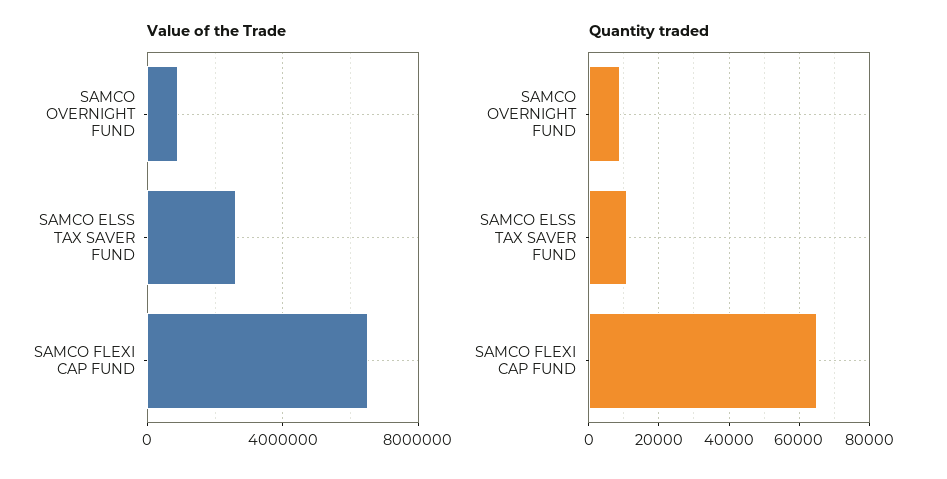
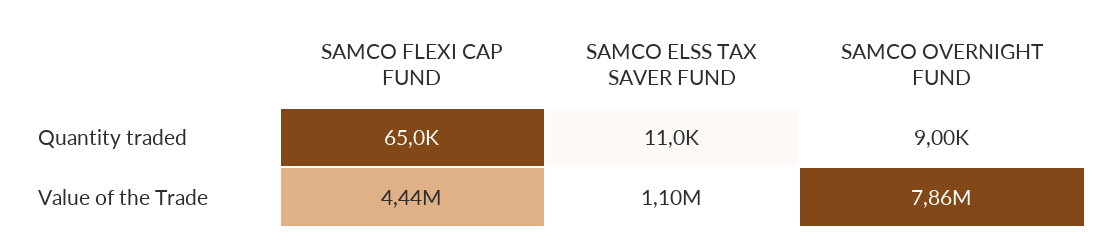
Value of the Trade, SAMCO OVERNIGHT FUND: 1000000 -> 7860000
Value of the Trade, SAMCO ELSS TAX SAVER FUND: 2500000 -> 1100000
Value of the Trade, SAMCO FLEXI CAP FUND: 6500000 -> 4440000

